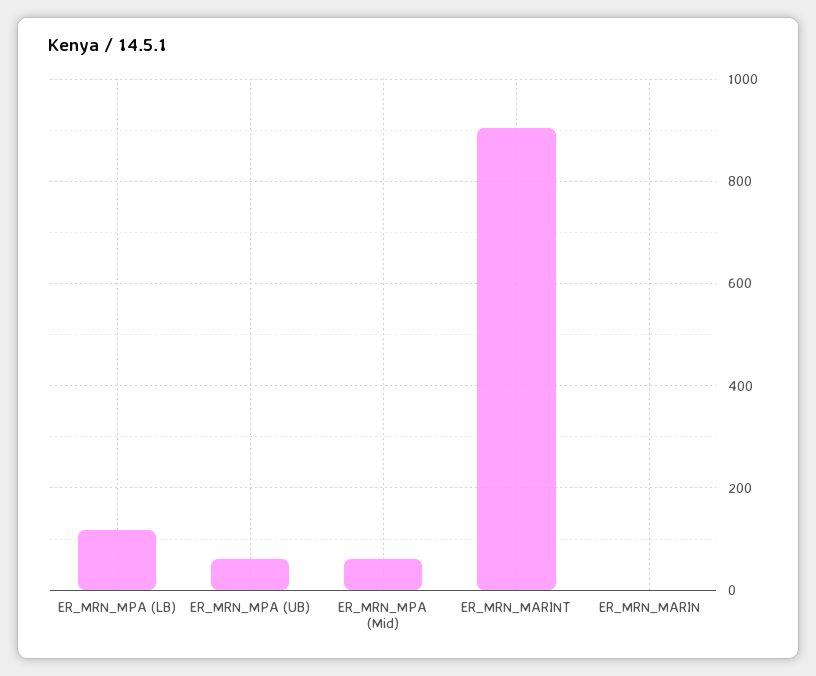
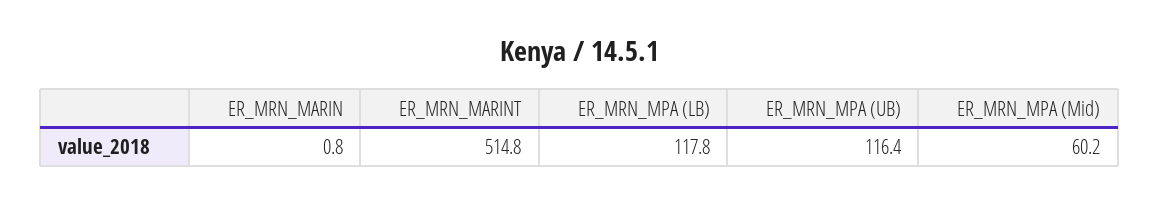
ER_MRN_MPA (UB): 60 -> 116.4
ER_MRN_MARINT: 900 -> 514.8

